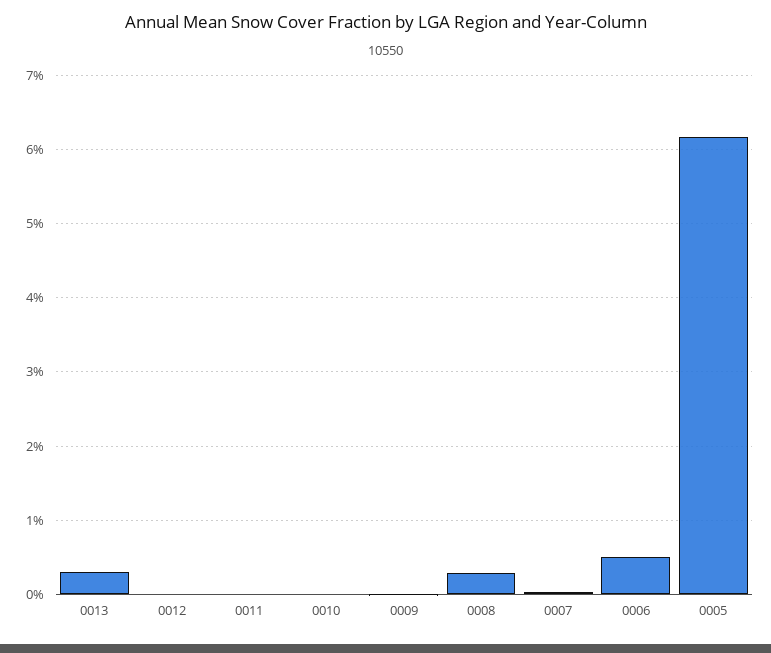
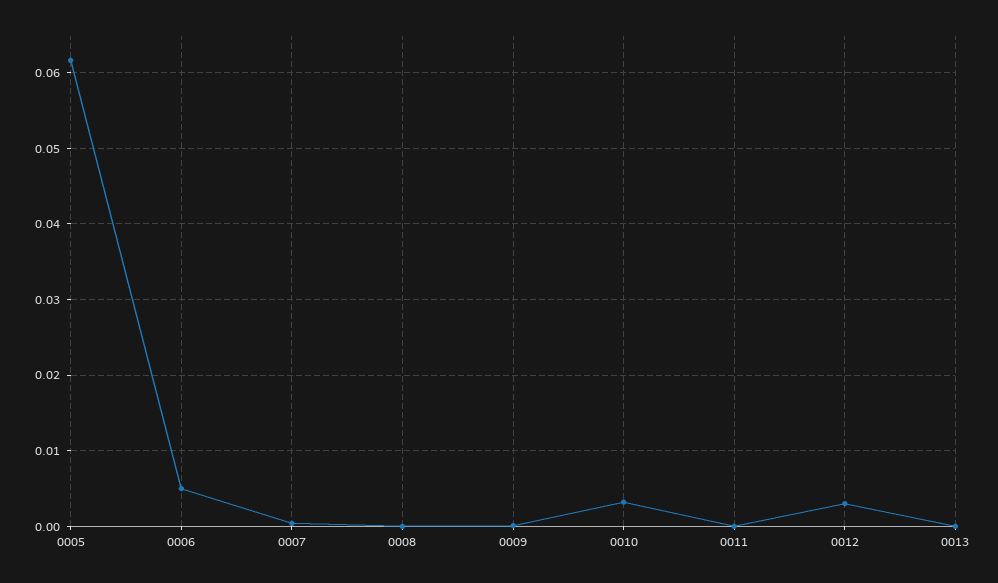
0013: 0.003 -> 0
0012: 0 -> 0.003
0010: 0 -> 0.003
0008: 0.003 -> 0

